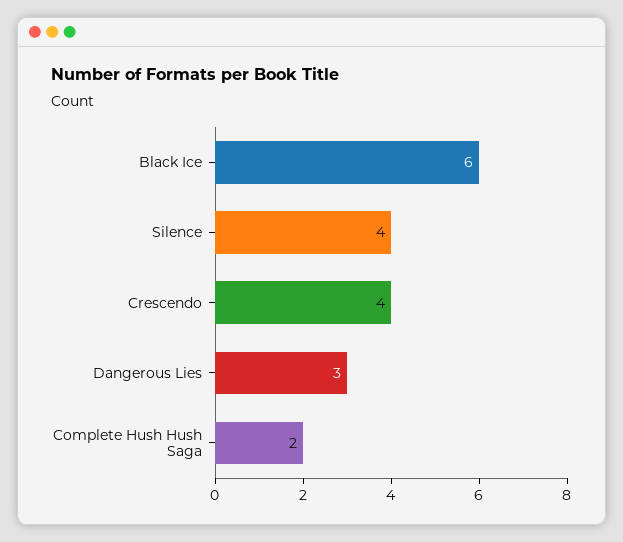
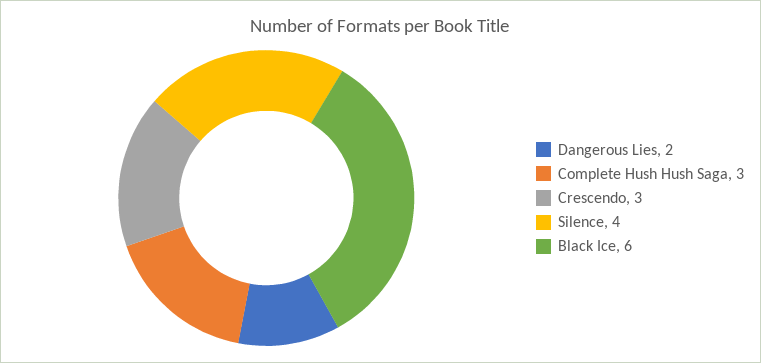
Crescendo: 4 -> 3
Dangerous Lies: 3 -> 2
Complete Hush Hush Saga: 2 -> 3

